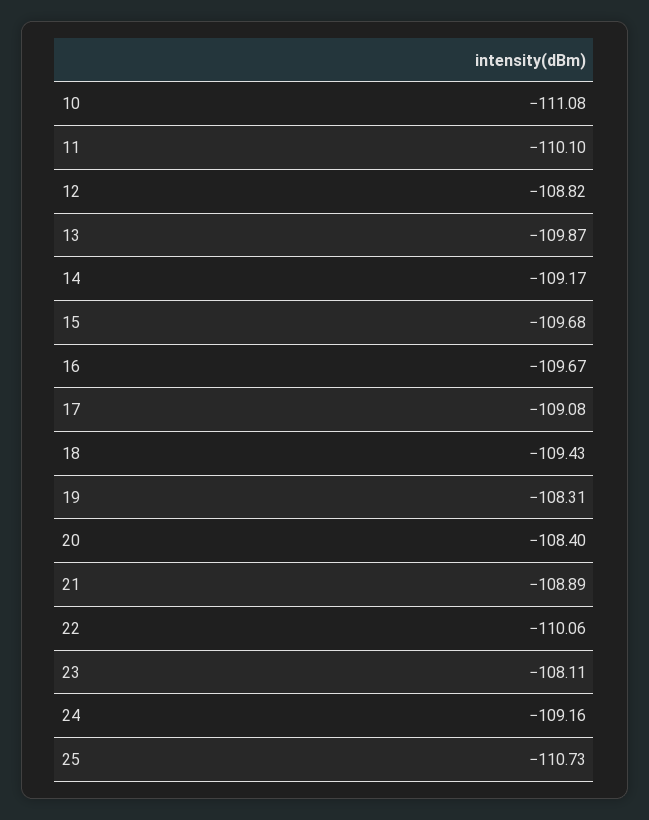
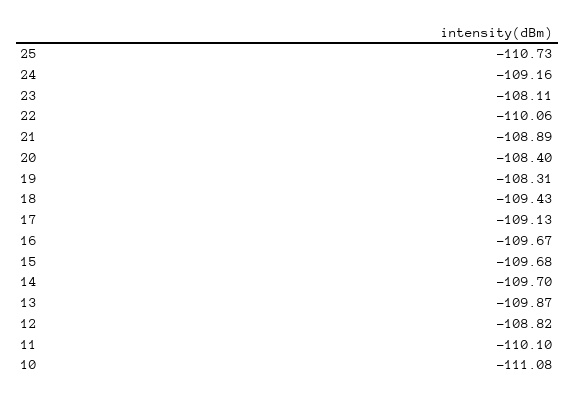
14: -109.17 -> -109.7
17: -109.08 -> -109.13

